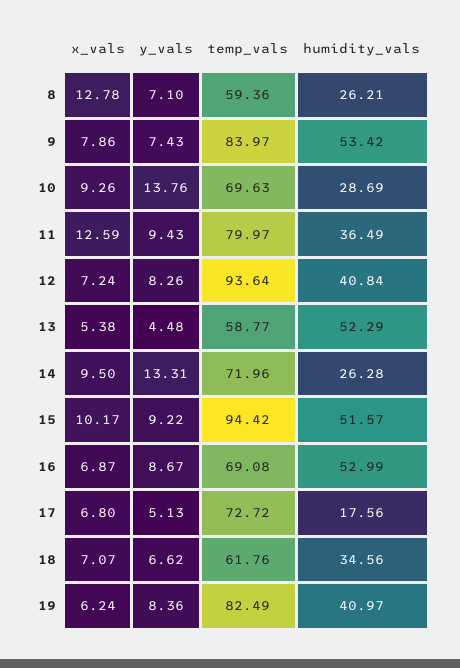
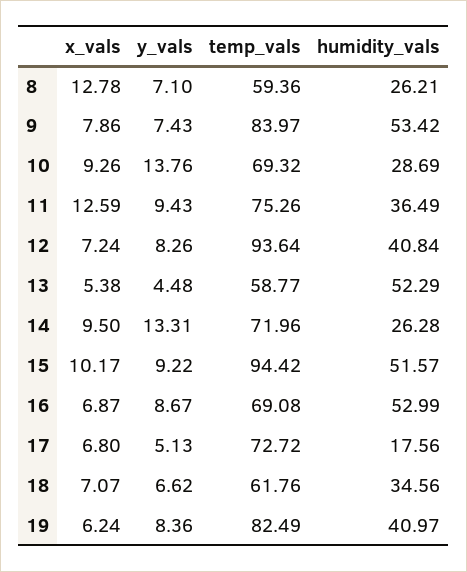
temp_vals, 10: 69.63 -> 69.32
temp_vals, 11: 79.97 -> 75.26

